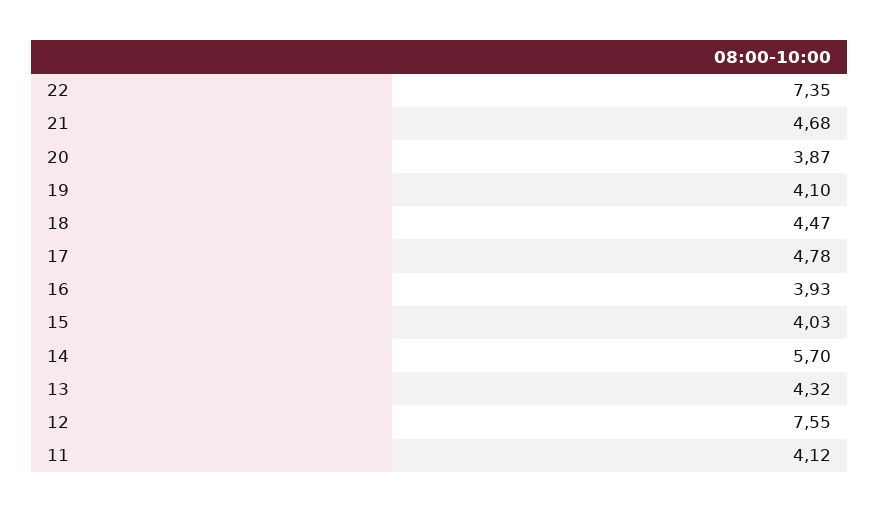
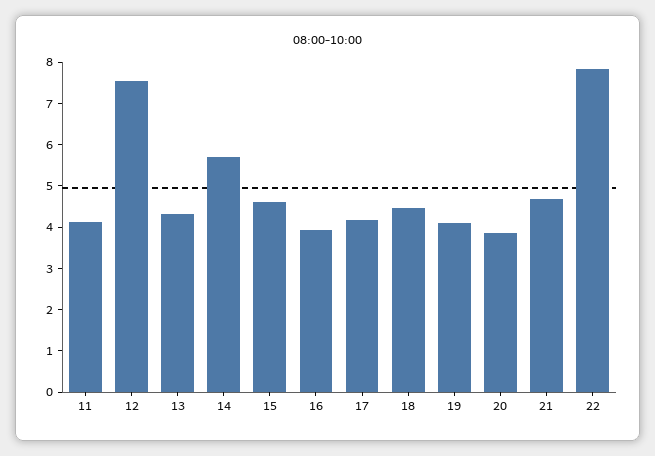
22: 7.35 -> 7.8
17: 4.78 -> 4.2
15: 4.03 -> 4.6

